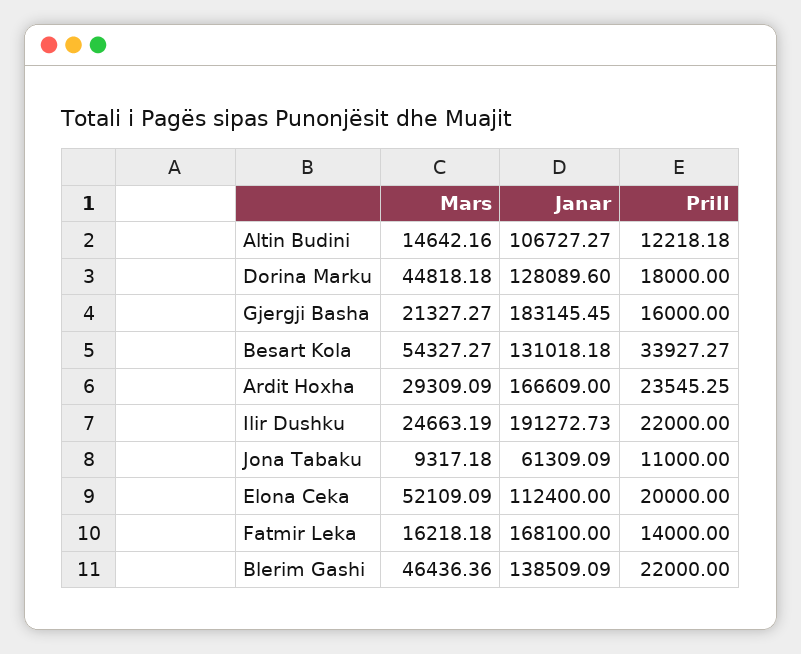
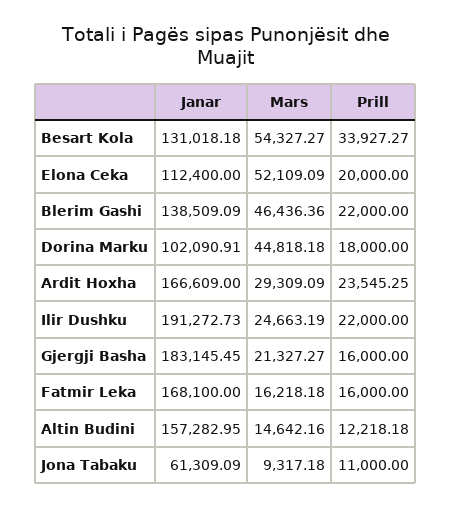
Janar, Altin Budini: 106727.27 -> 157282.95
Janar, Dorina Marku: 128089.6 -> 102090.91
Prill, Fatmir Leka: 14000 -> 16000

